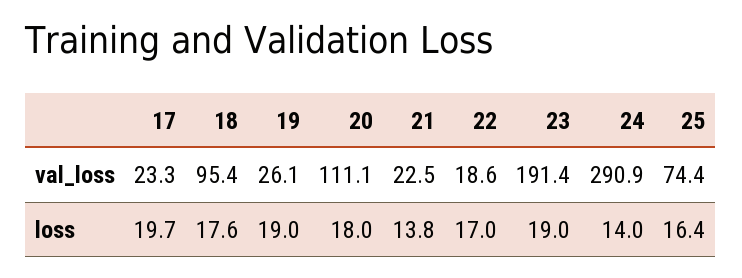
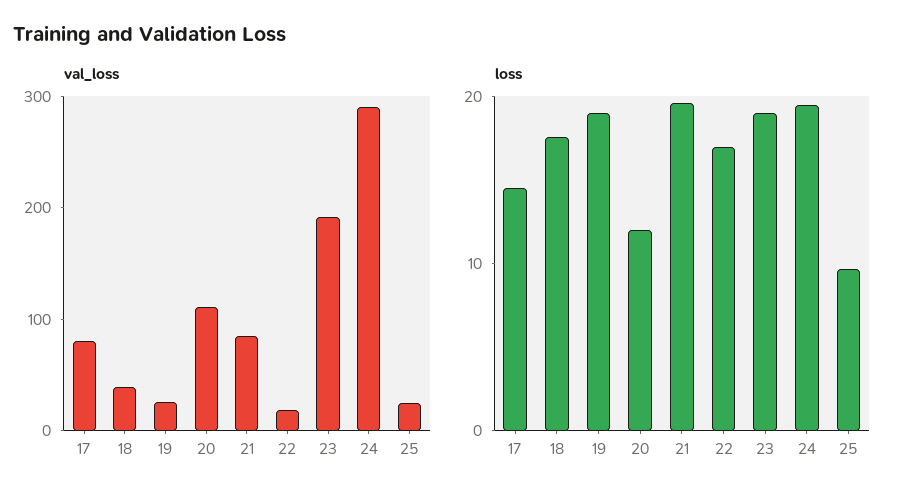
val_loss, 17: 23.3 -> 80
val_loss, 18: 95.4 -> 40
val_loss, 21: 22.5 -> 80
val_loss, 25: 74.4 -> 20
loss, 17: 19.7 -> 14
loss, 20: 18 -> 12
loss, 21: 13.8 -> 20
loss, 24: 14 -> 20
loss, 25: 16.4 -> 10

